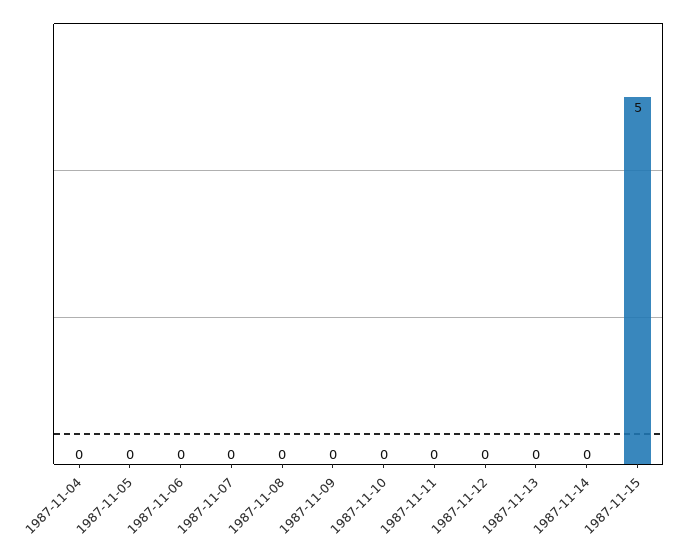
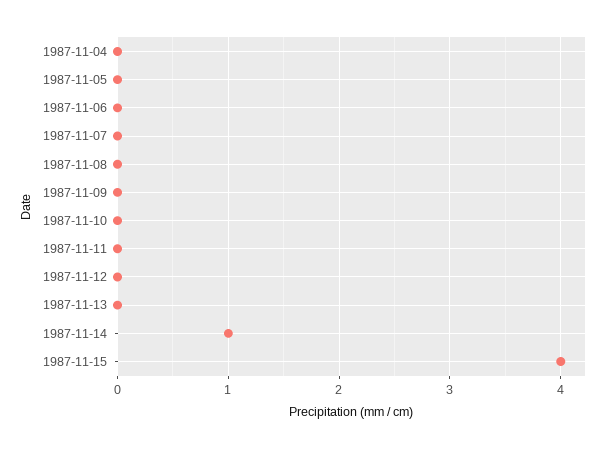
1987-11-14: 0 -> 1
1987-11-15: 5 -> 4

